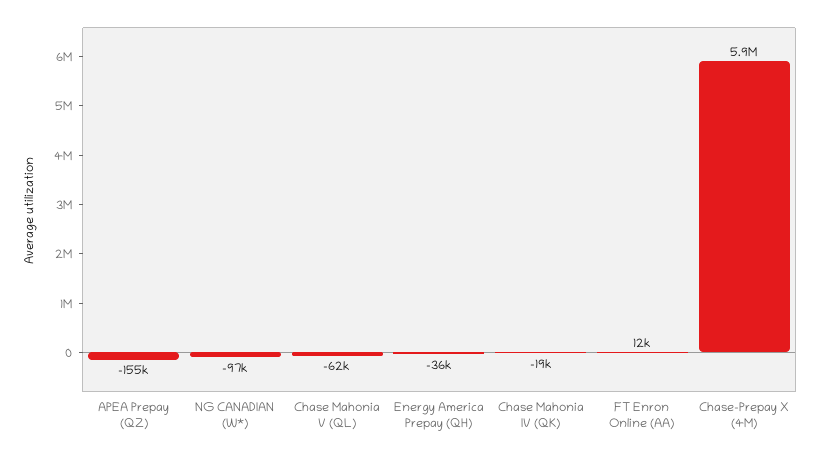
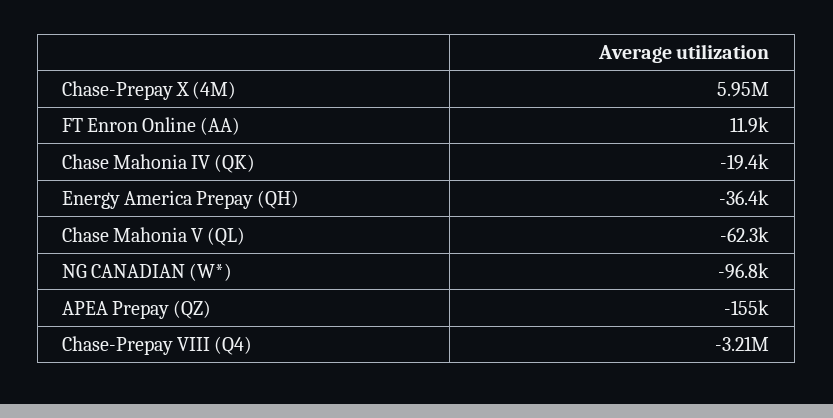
Chase-Prepay VIII (Q4): none -> -3210000

